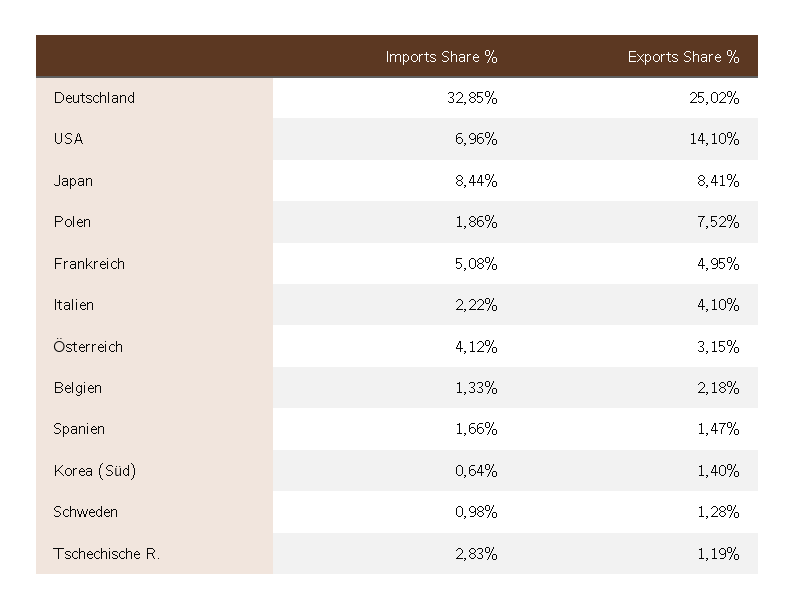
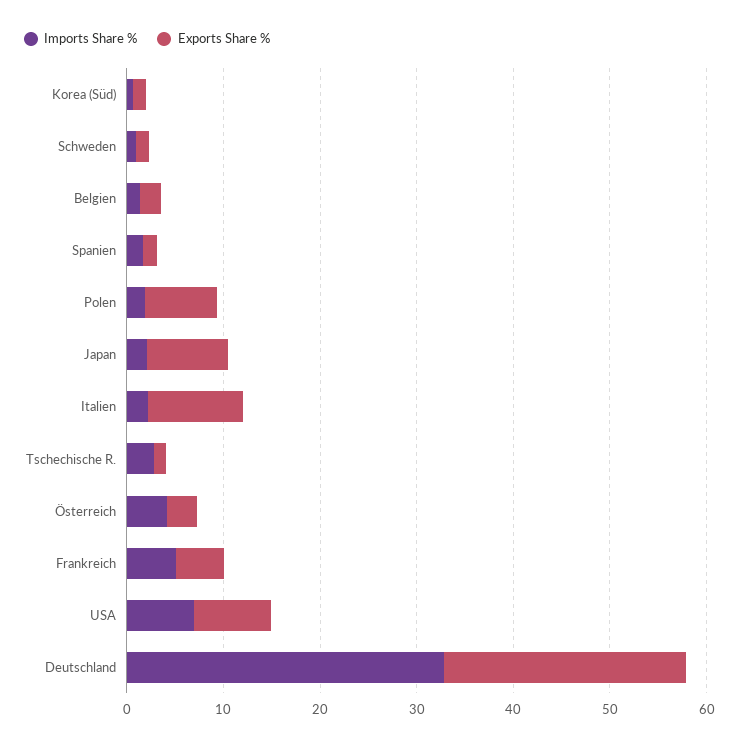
Exports Share %, USA: 14.1 -> 8
Imports Share %, Japan: 8.44 -> 2
Exports Share %, Italien: 4.1 -> 10

